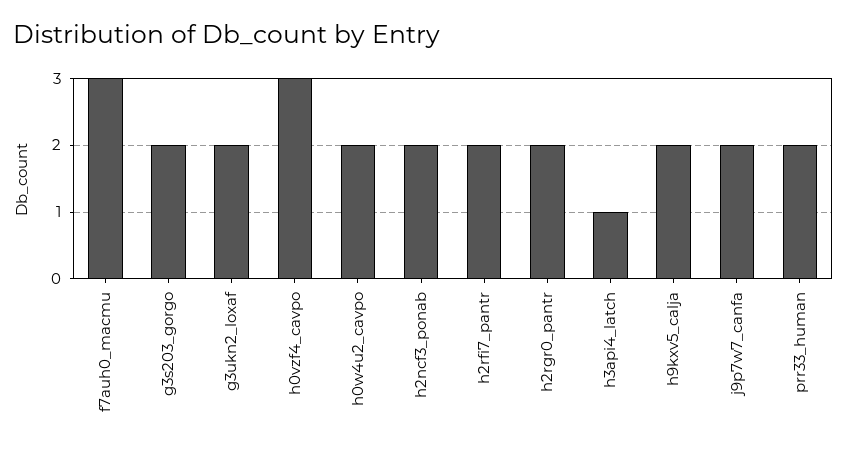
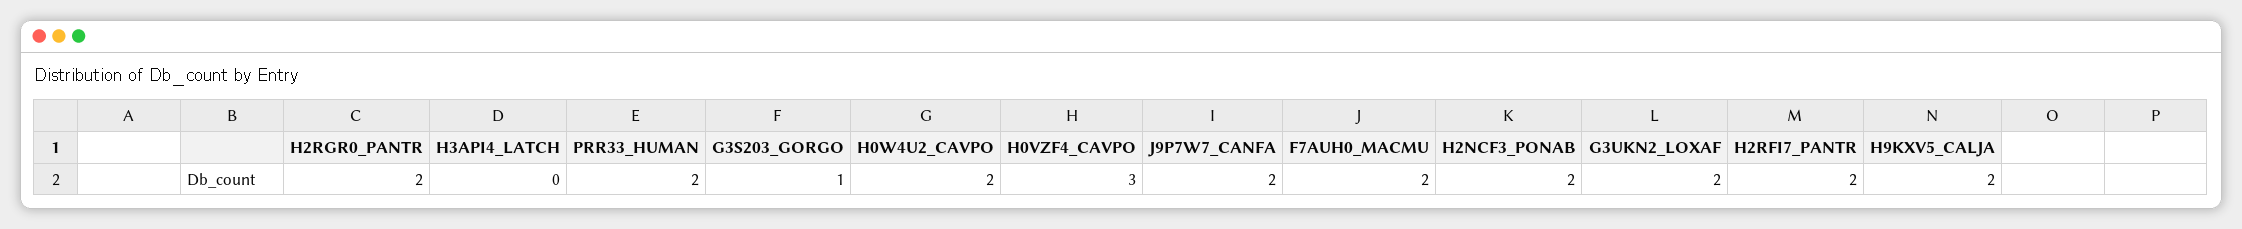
f7auh0_macmu: 3 -> 2
g3s203_gorgo: 2 -> 1
h3api4_latch: 1 -> 0

